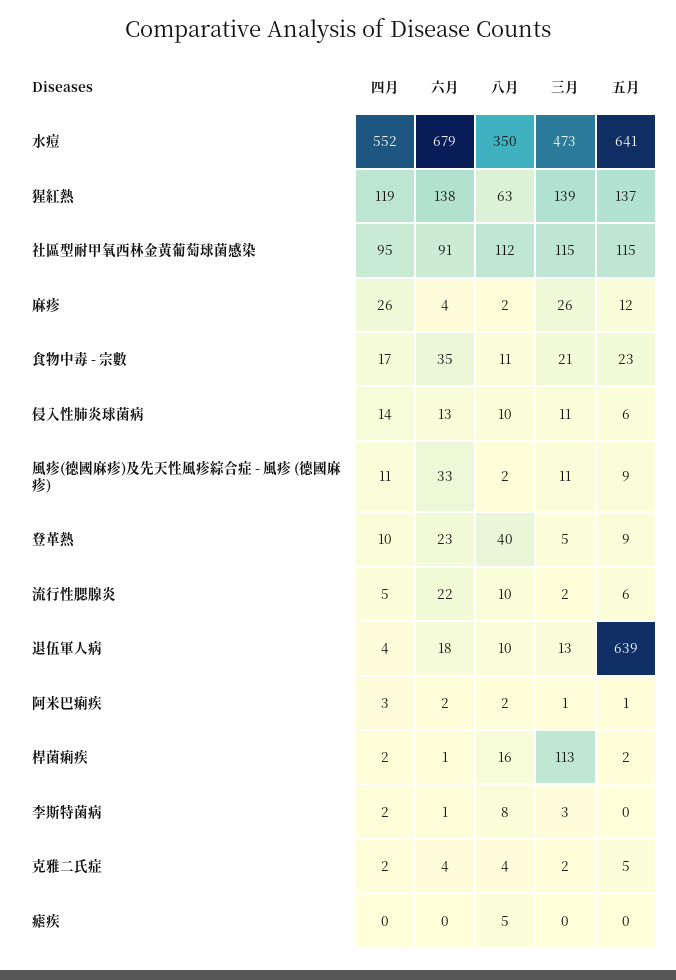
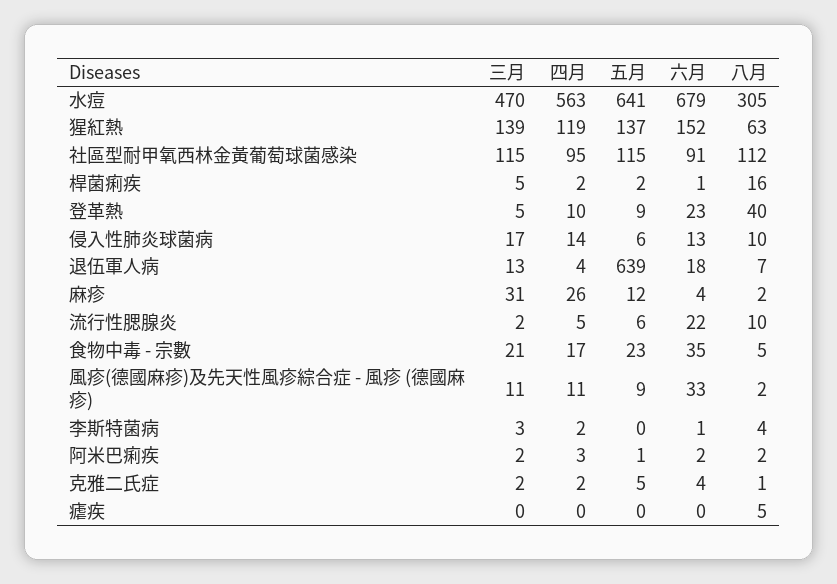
四月, 水痘: 552 -> 563
八月, 水痘: 350 -> 305
三月, 水痘: 473 -> 470
六月, 猩紅熱: 138 -> 152
三月, 麻疹: 26 -> 31
八月, 食物中毒 - 宗數: 11 -> 5
三月, 侵入性肺炎球菌病: 11 -> 17
八月, 退伍軍人病: 10 -> 7
三月, 阿米巴痢疾: 1 -> 2
三月, 桿菌痢疾: 113 -> 5
八月, 李斯特菌病: 8 -> 4
八月, 克雅二氏症: 4 -> 1

